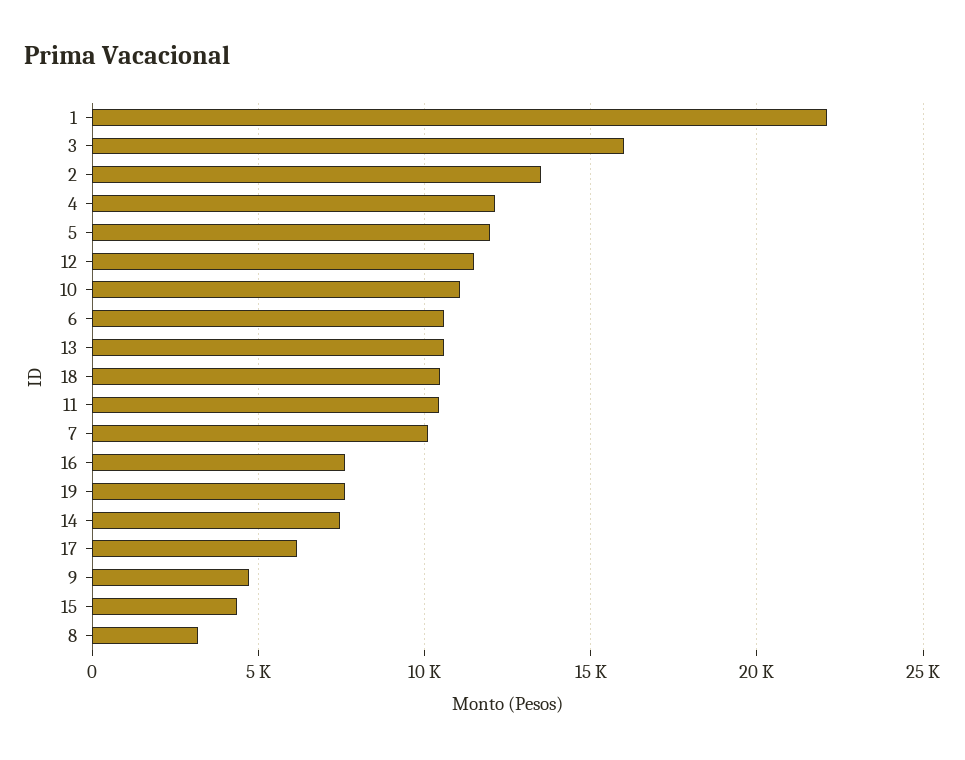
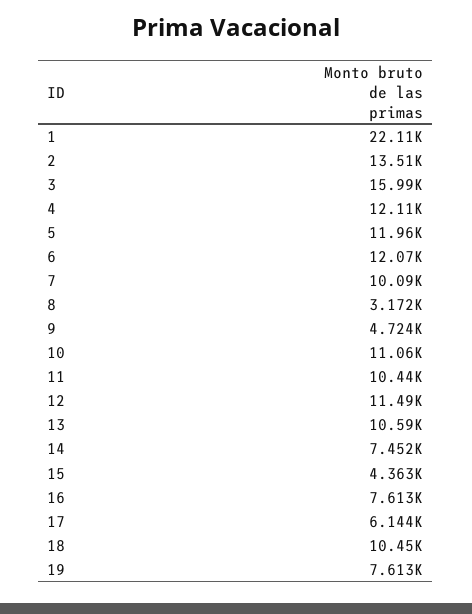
6: 10500 -> 12070

